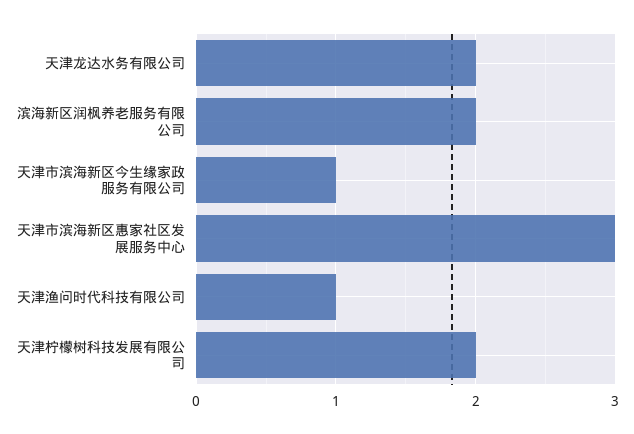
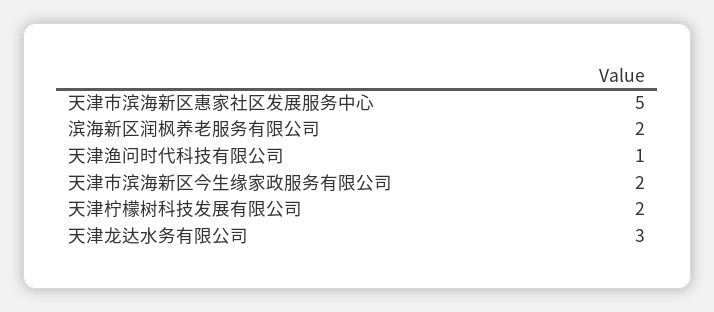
天津龙达水务有限公司: 2 -> 3
天津市滨海新区今生缘家政服务有限公司: 1 -> 2
天津市滨海新区惠家社区发展服务中心: 3 -> 5

